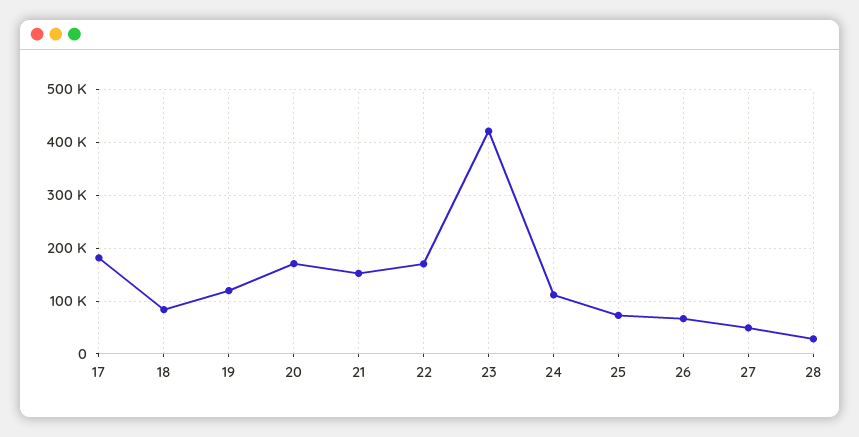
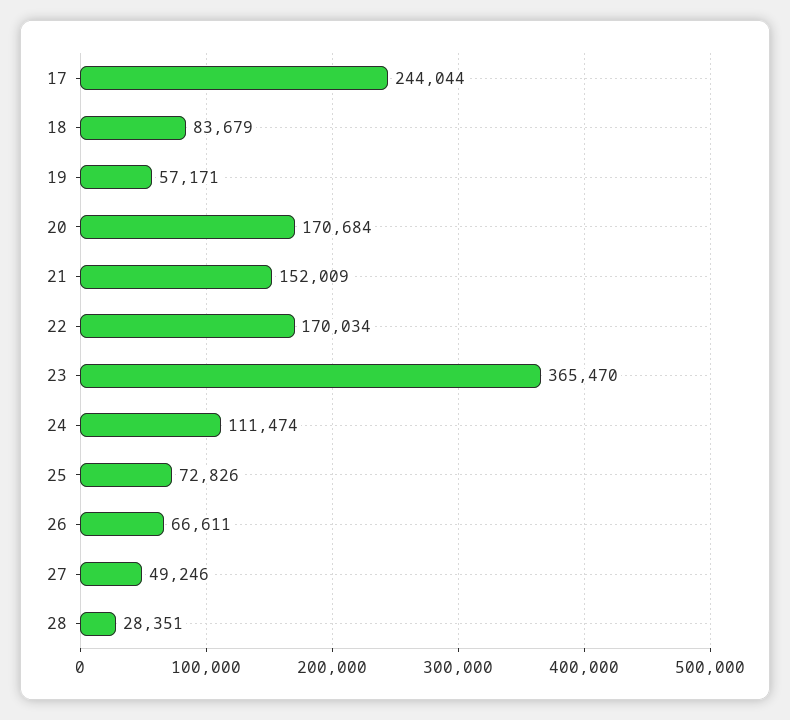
17: 180000 -> 244044
19: 120000 -> 57171
23: 420000 -> 365470

